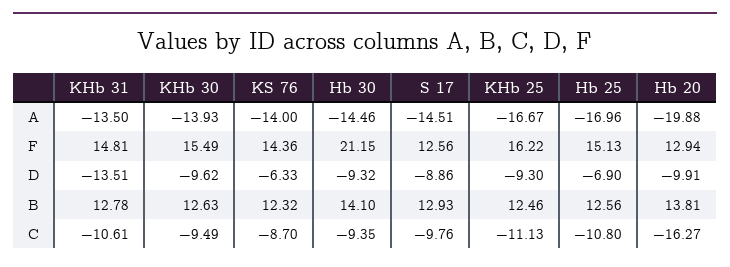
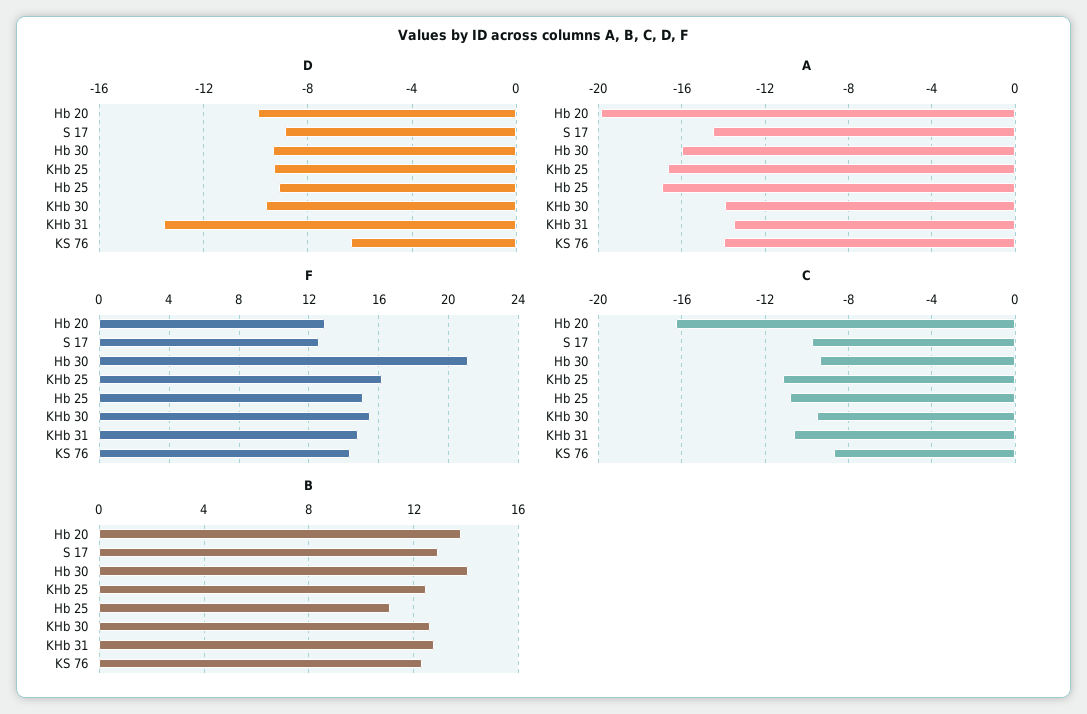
A, Hb 30: -14.46 -> -16
D, Hb 25: -6.9 -> -9
B, Hb 25: 12.56 -> 11

